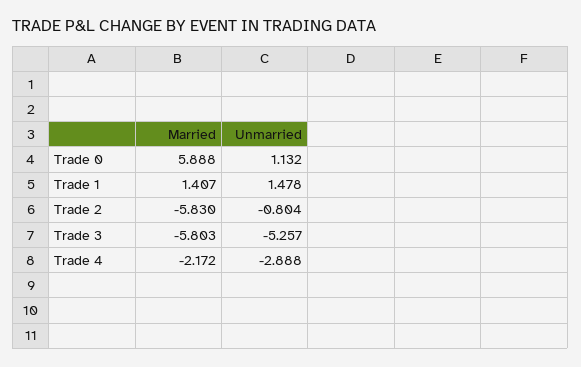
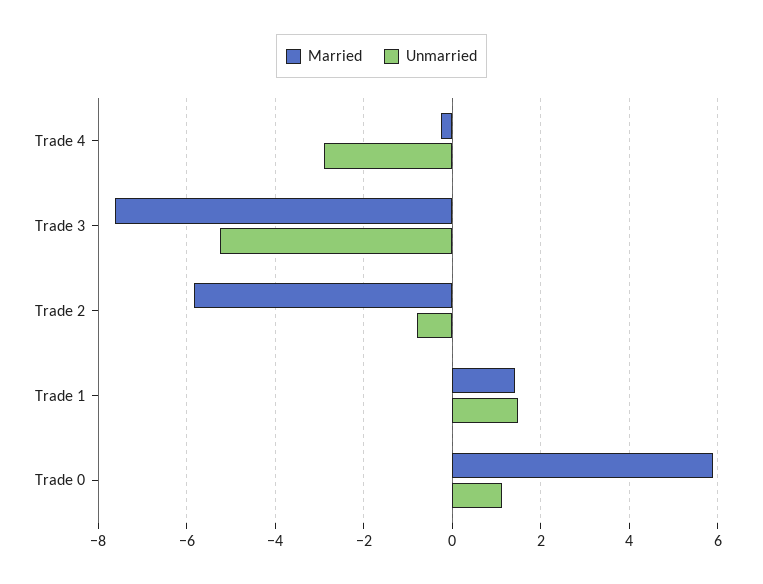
Married, Trade 3: -5.803 -> -7.6
Married, Trade 4: -2.172 -> -0.2

